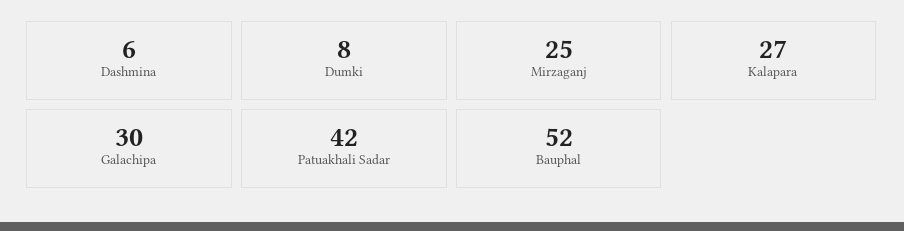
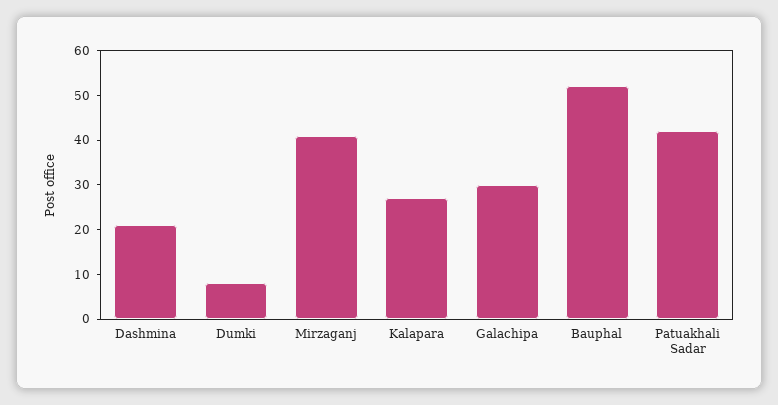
Dashmina: 6 -> 20
Mirzaganj: 25 -> 40

